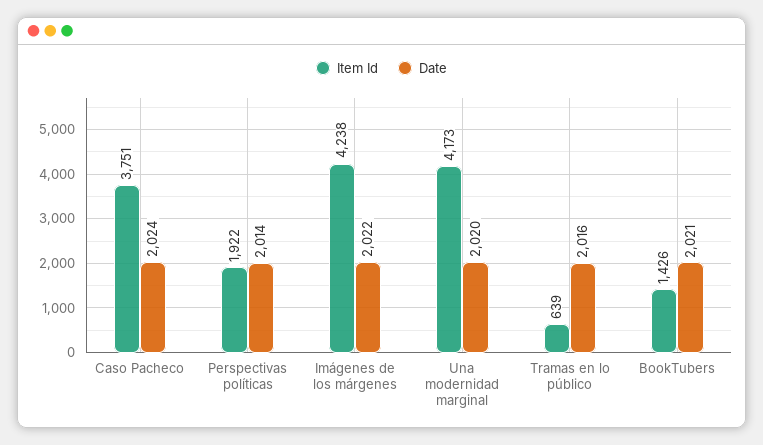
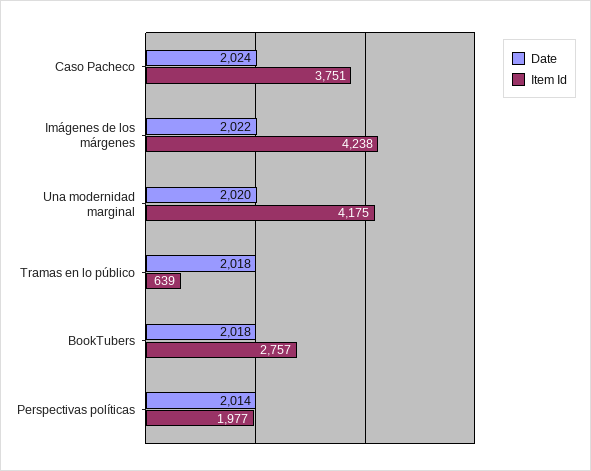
Item Id, Perspectivas políticas: 1922 -> 1977
Item Id, Una modernidad marginal: 4173 -> 4175
Date, Tramas en lo público: 2016 -> 2018
Item Id, BookTubers: 1426 -> 2757
Date, BookTubers: 2021 -> 2018

